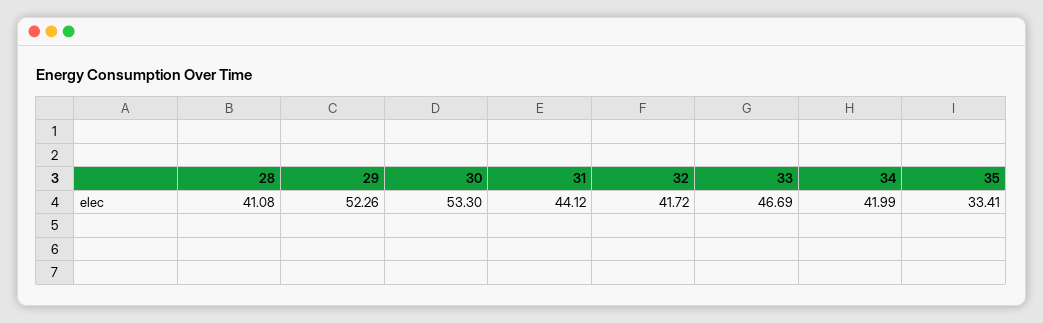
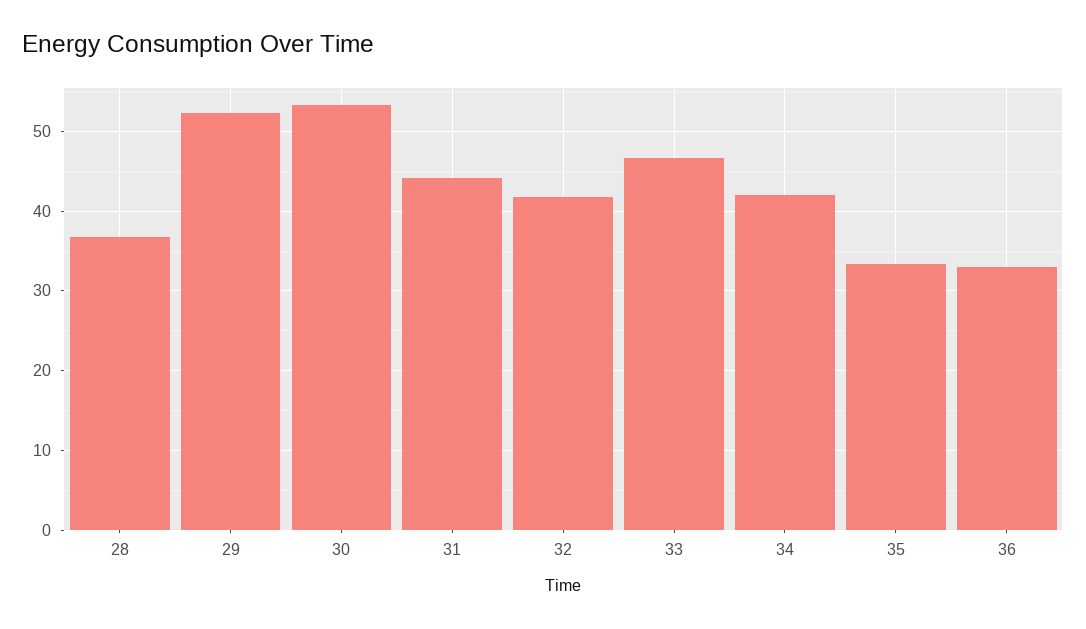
28: 41.08 -> 37
36: none -> 33

